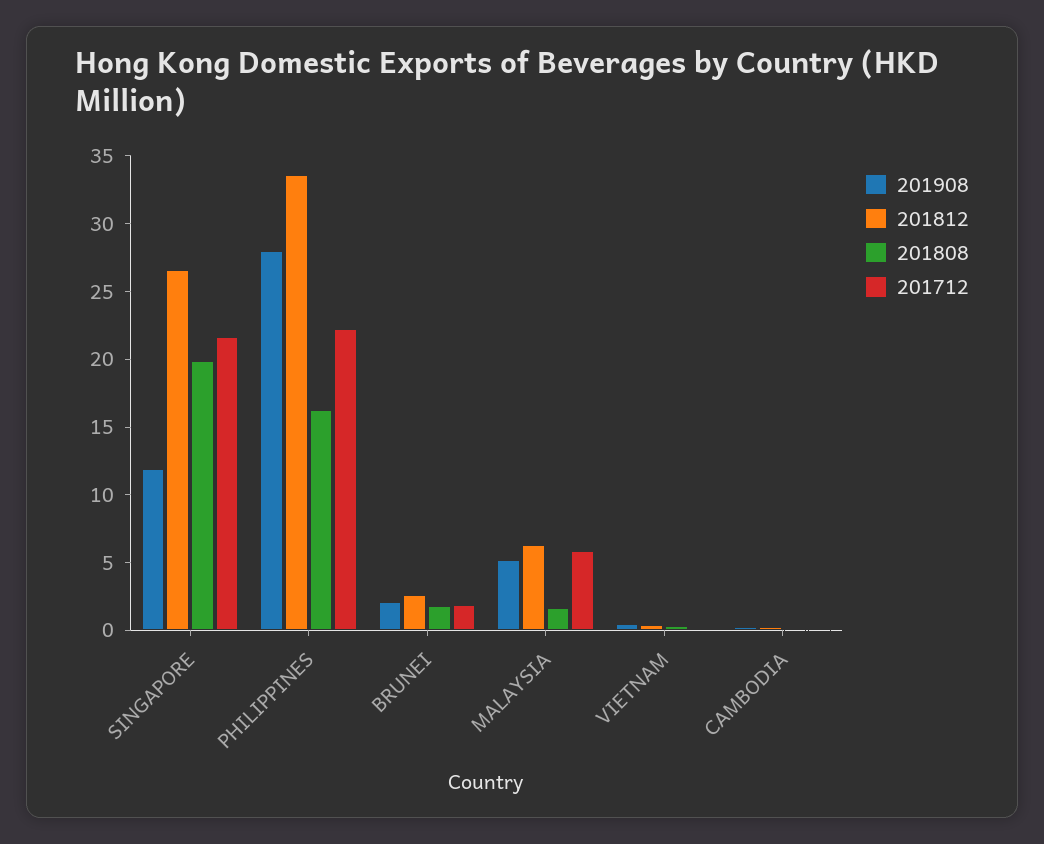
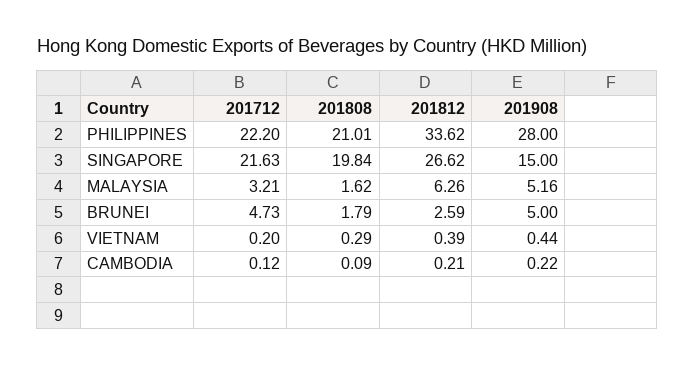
201908, SINGAPORE: 12 -> 15
201808, PHILIPPINES: 16 -> 21.01
201908, BRUNEI: 2 -> 5
201712, BRUNEI: 2 -> 4.73
201712, MALAYSIA: 6 -> 3.21

